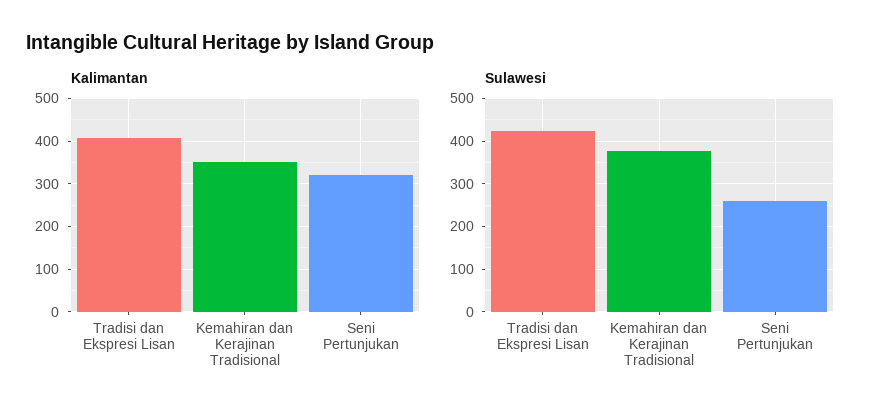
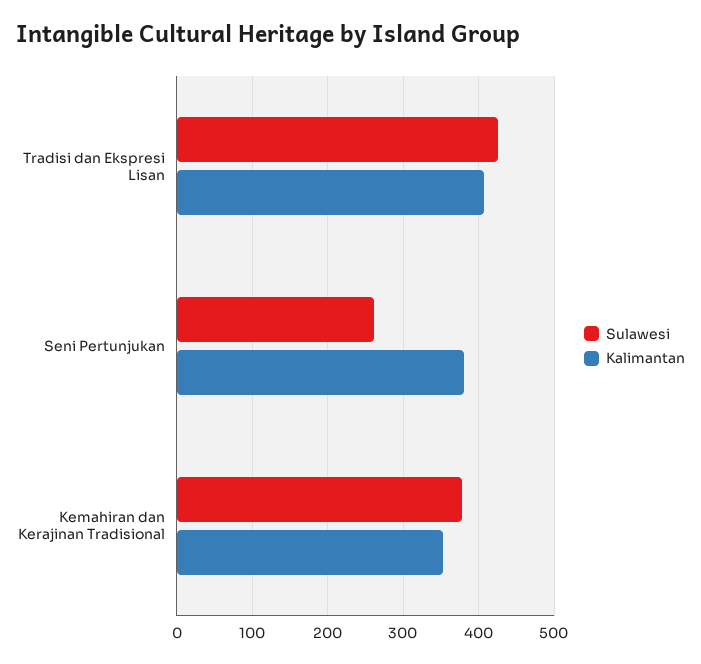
Kalimantan, Seni Pertunjukan: 320 -> 380

